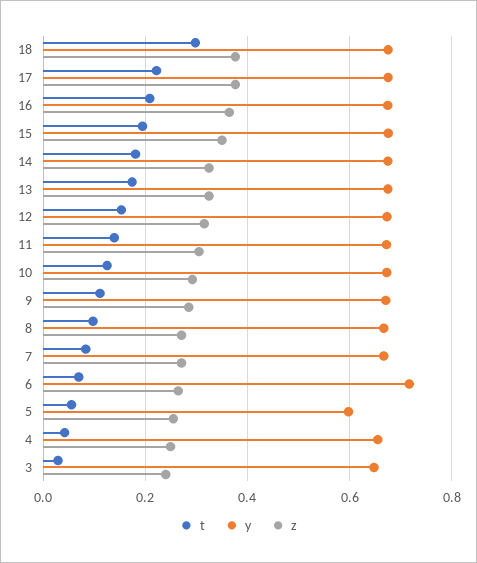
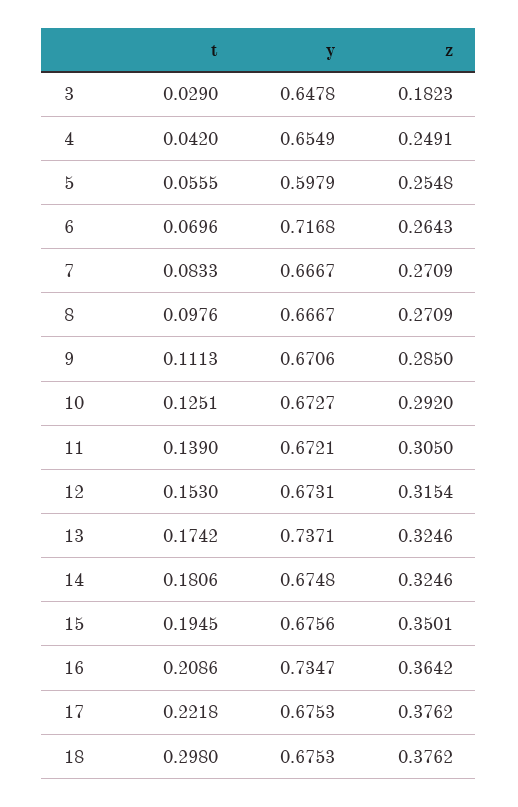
y, 16: 0.68 -> 0.7347
y, 13: 0.68 -> 0.7371
z, 3: 0.24 -> 0.1823

